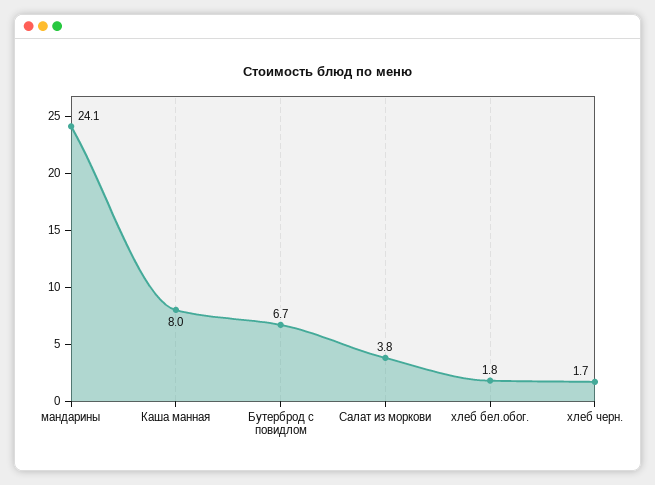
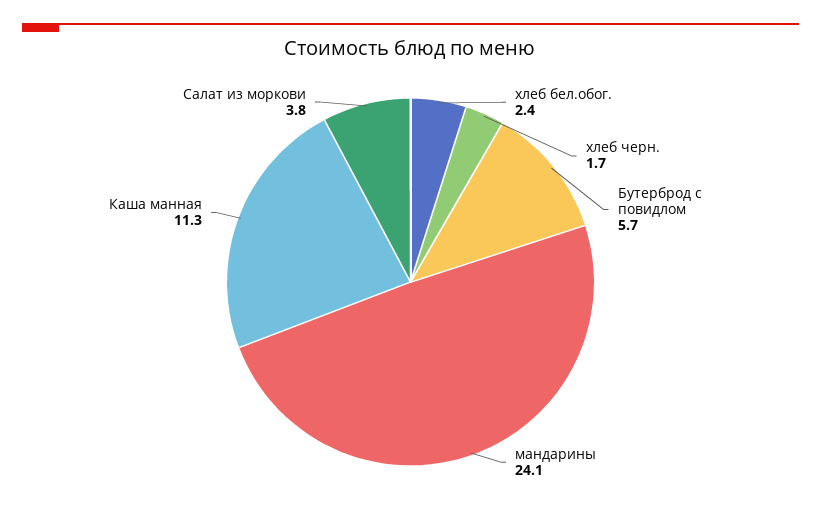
Каша манная: 8 -> 11.3
Бутерброд с повидлом: 6.7 -> 5.7
хлеб бел.обог.: 1.8 -> 2.4

